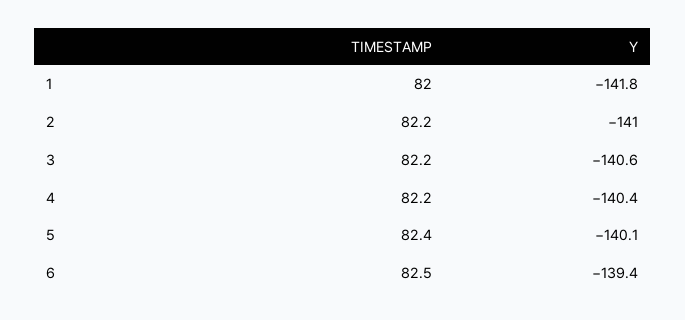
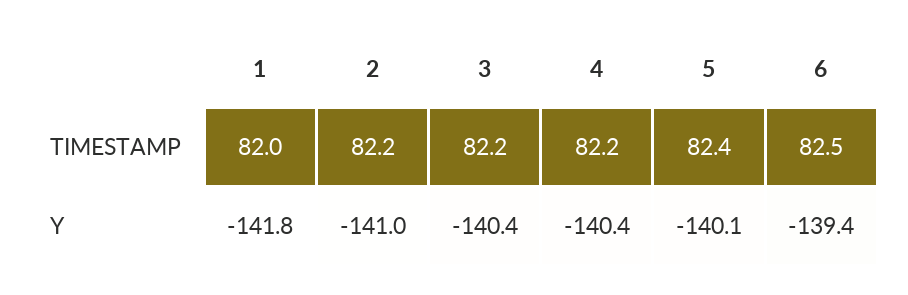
Y, 3: -140.6 -> -140.4

